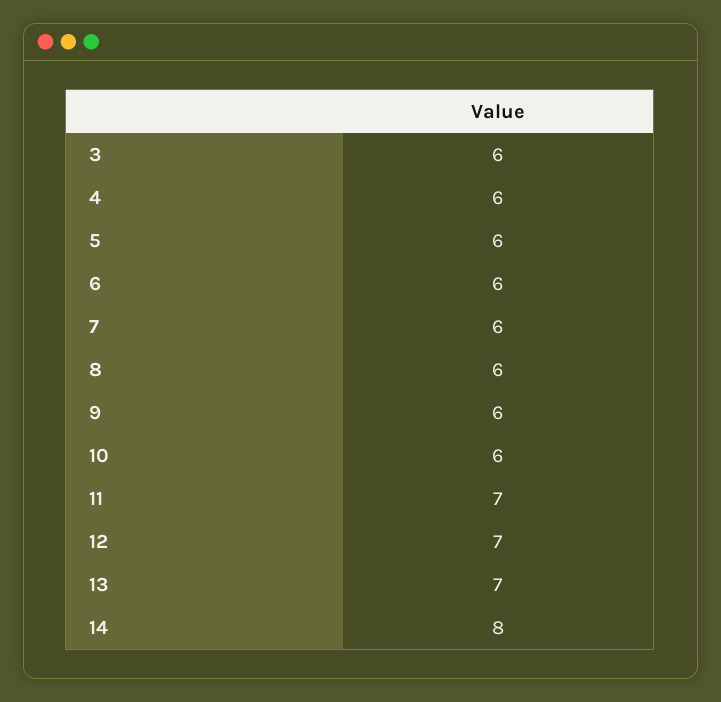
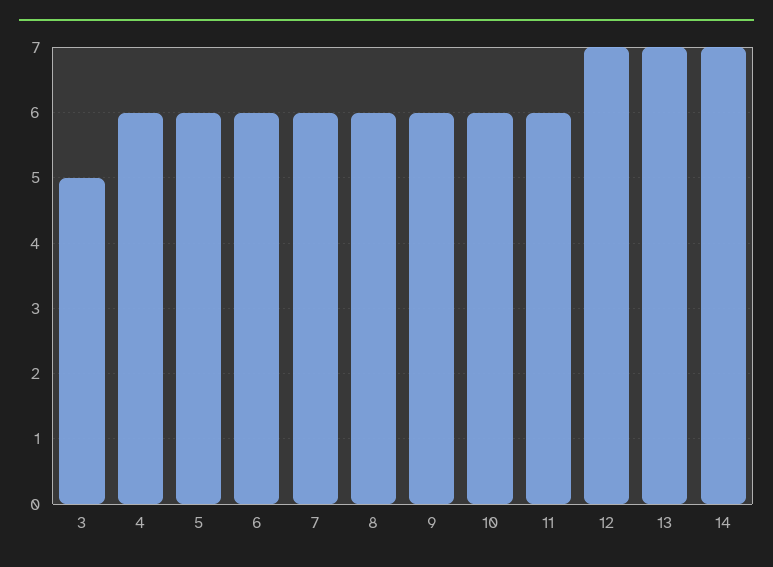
3: 6 -> 5
11: 7 -> 6
14: 8 -> 7

